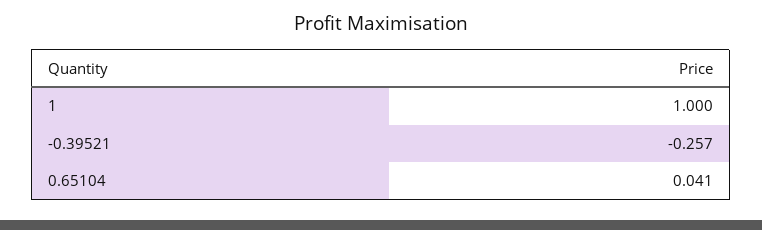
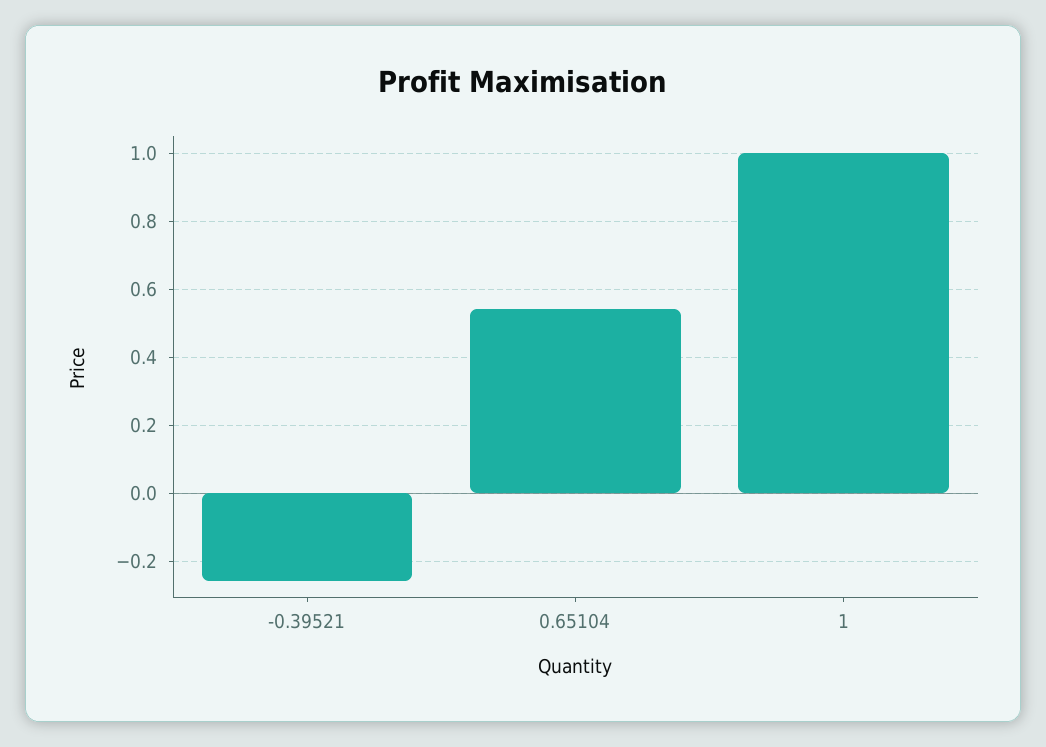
0.65104: 0.041 -> 0.54

